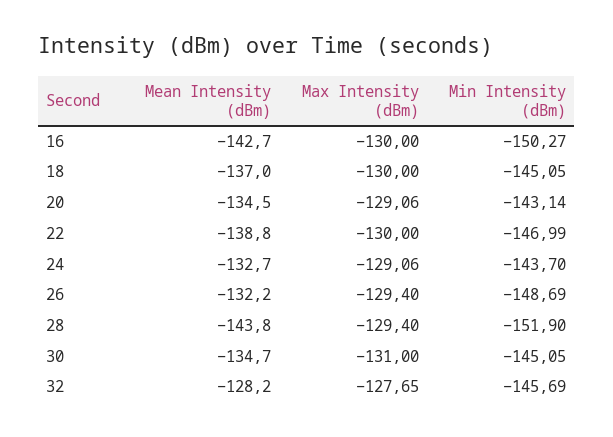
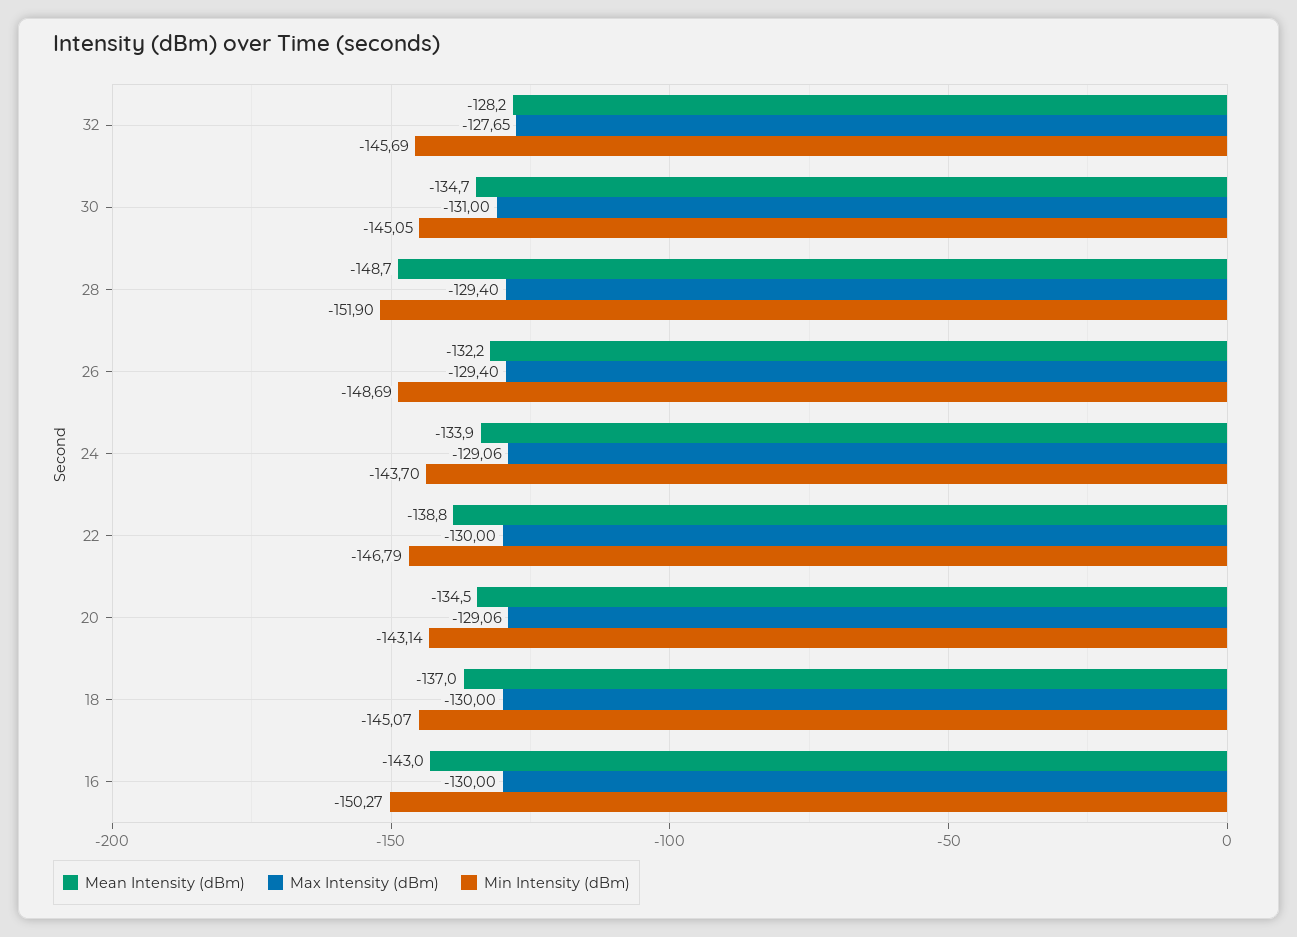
Mean Intensity (dBm), 16: -142.7 -> -143
Min Intensity (dBm), 18: -145.05 -> -145.07
Min Intensity (dBm), 22: -146.99 -> -146.79
Mean Intensity (dBm), 24: -132.7 -> -133.9
Mean Intensity (dBm), 28: -143.8 -> -148.7

